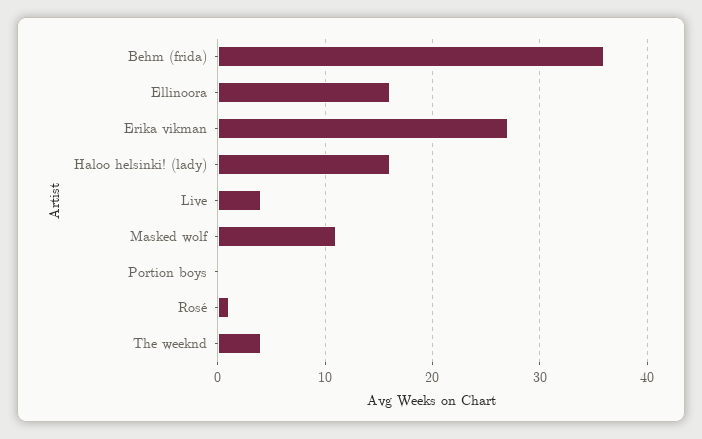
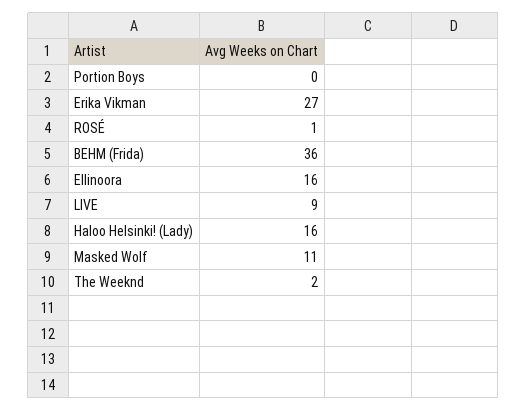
Live: 4 -> 9
The weeknd: 4 -> 2

